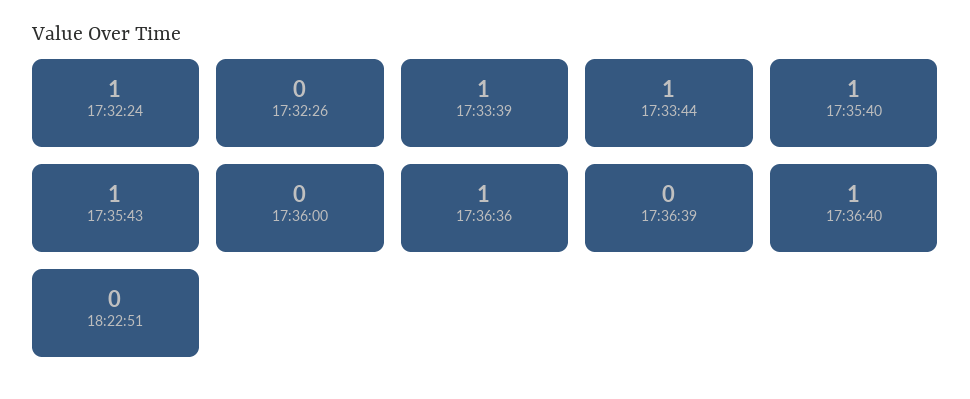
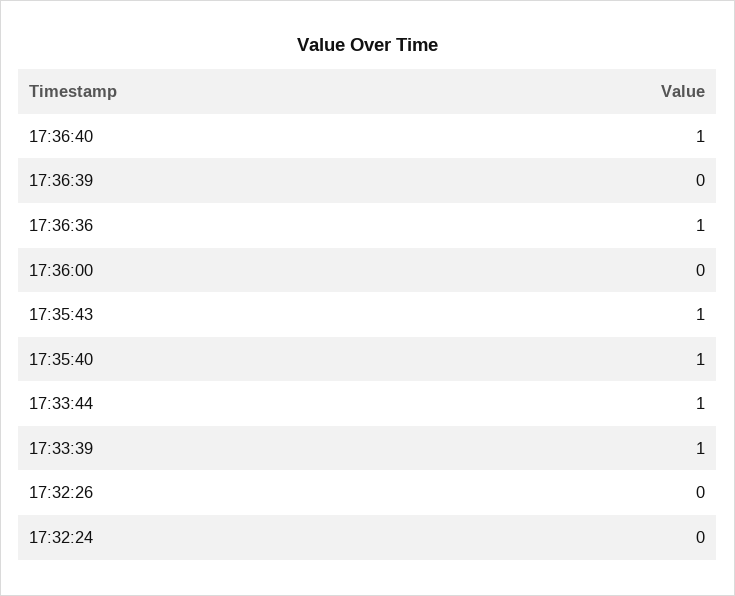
17:32:24: 1 -> 0
18:22:51: 0 -> none

